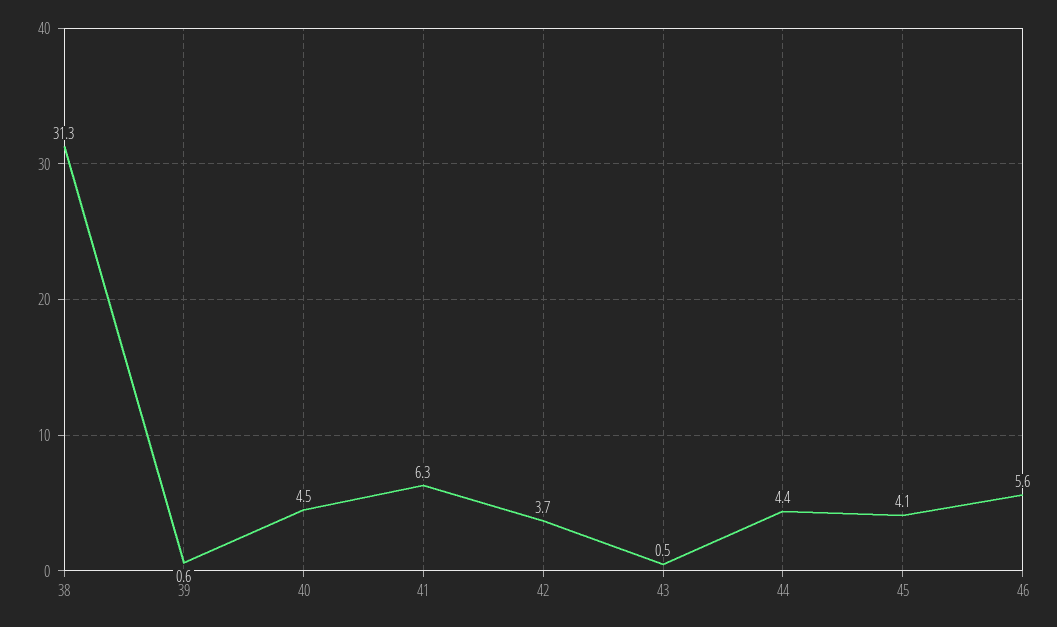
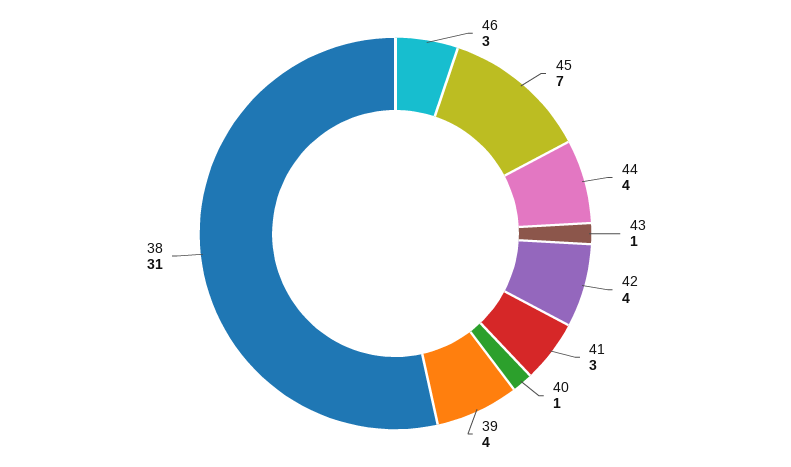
39: 0.6 -> 4
40: 4.5 -> 1
41: 6.3 -> 3
45: 4.1 -> 7
46: 5.6 -> 3

